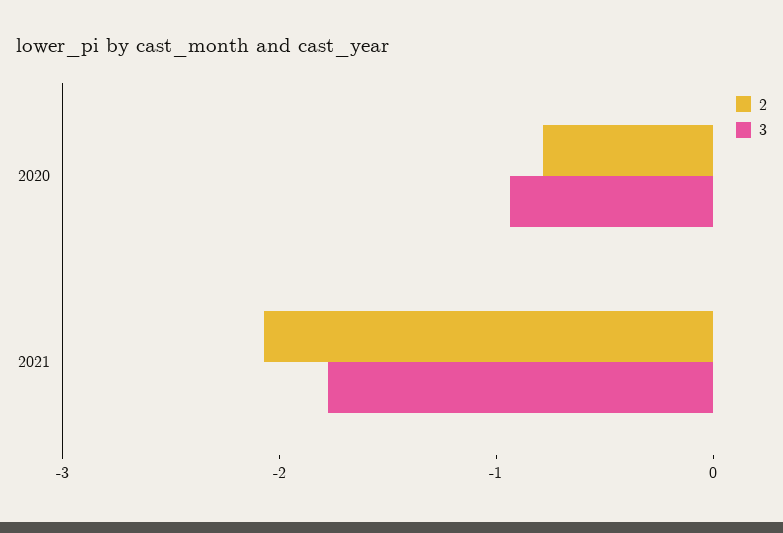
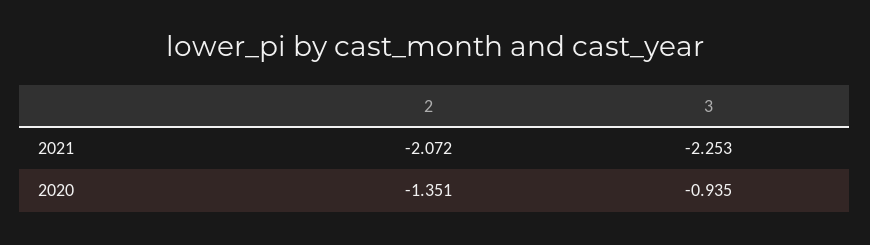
2, 2020: -0.8 -> -1.351
3, 2021: -1.8 -> -2.253

